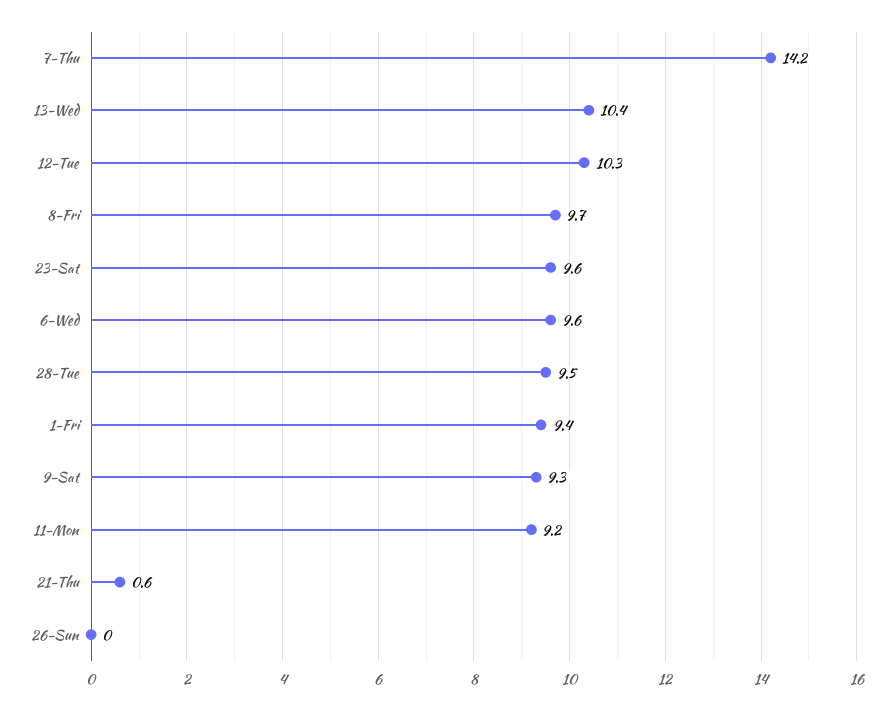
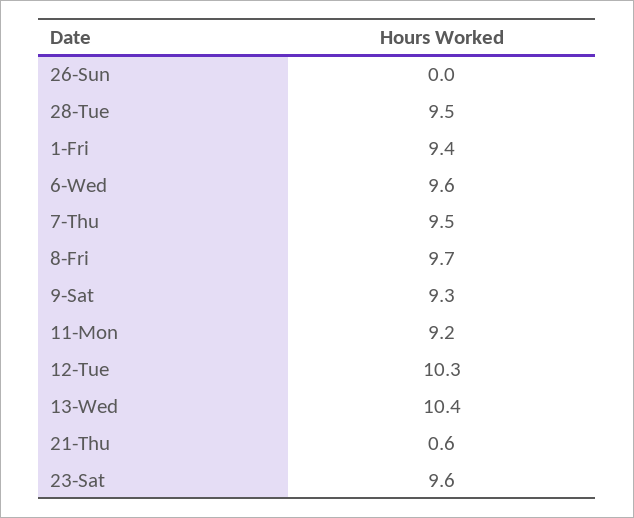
7-Thu: 14.2 -> 9.5

